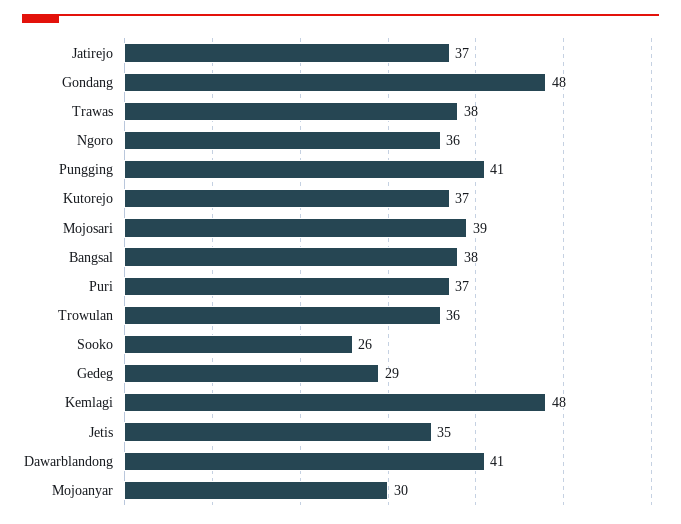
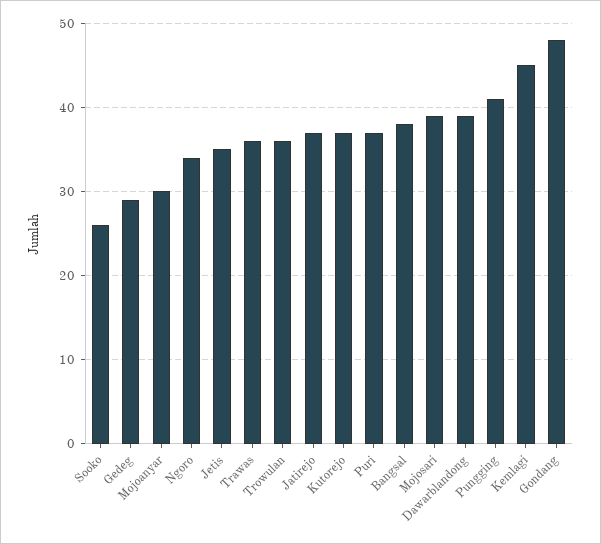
Trawas: 38 -> 36
Ngoro: 36 -> 34
Kemlagi: 48 -> 45
Dawarblandong: 41 -> 39

